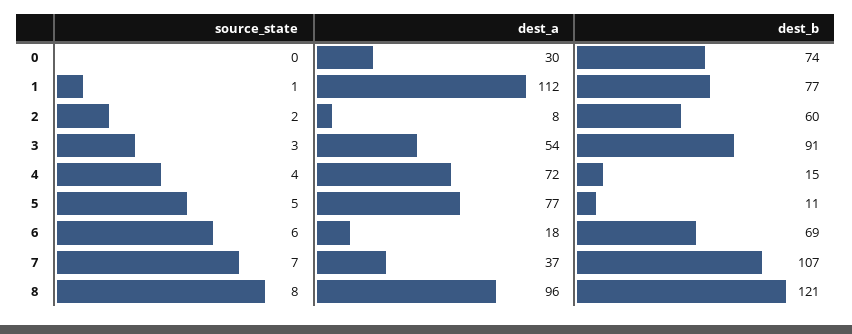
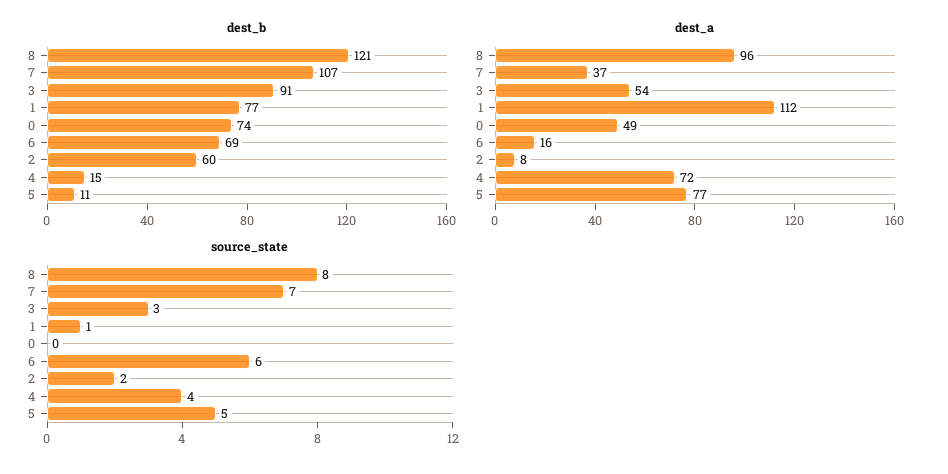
dest_a, 0: 30 -> 49
dest_a, 6: 18 -> 16

